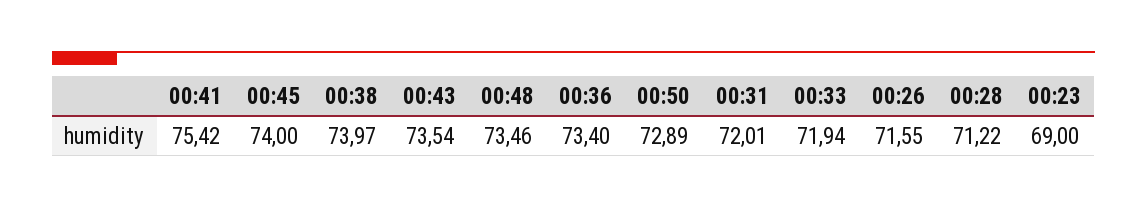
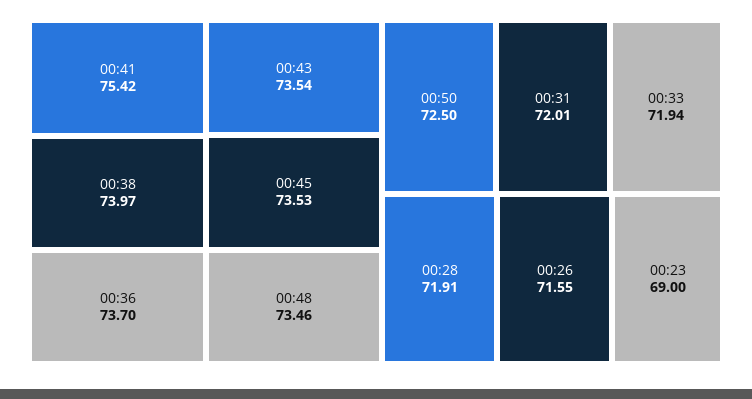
00:45: 74 -> 73.53
00:36: 73.4 -> 73.7
00:50: 72.89 -> 72.5
00:28: 71.22 -> 71.91

